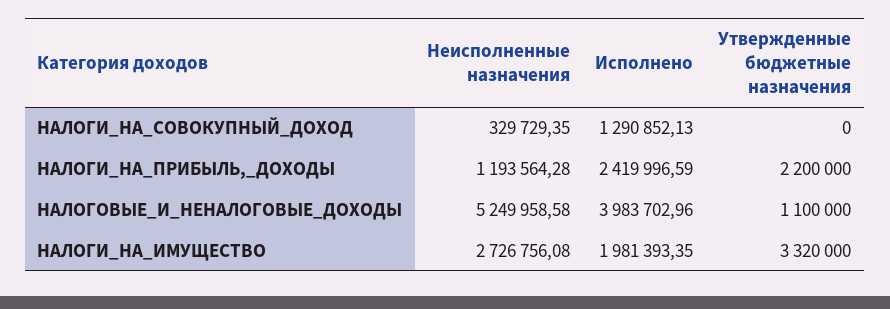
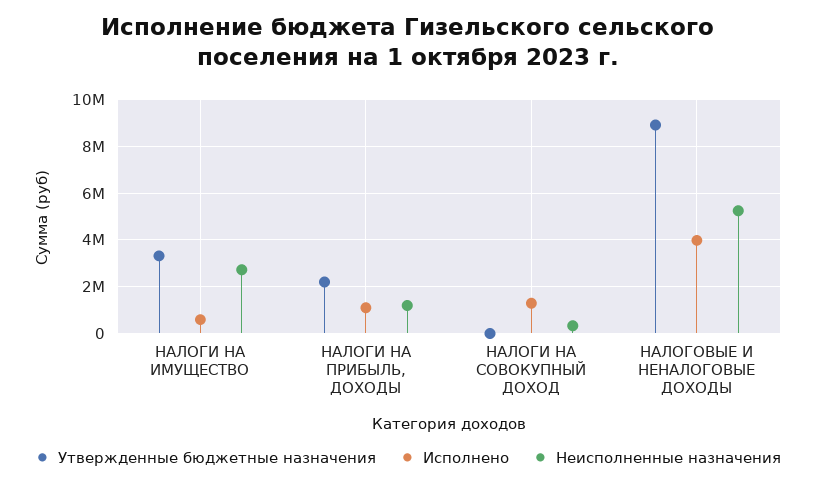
Исполнено, НАЛОГИ_НА_ПРИБЫЛЬ,_ДОХОДЫ: 2419996.59 -> 1000000
Утвержденные бюджетные назначения, НАЛОГОВЫЕ_И_НЕНАЛОГОВЫЕ_ДОХОДЫ: 1100000 -> 9000000
Исполнено, НАЛОГИ_НА_ИМУЩЕСТВО: 1981393.35 -> 500000

